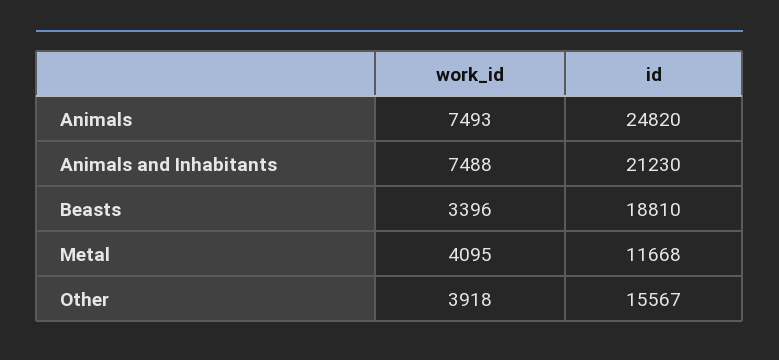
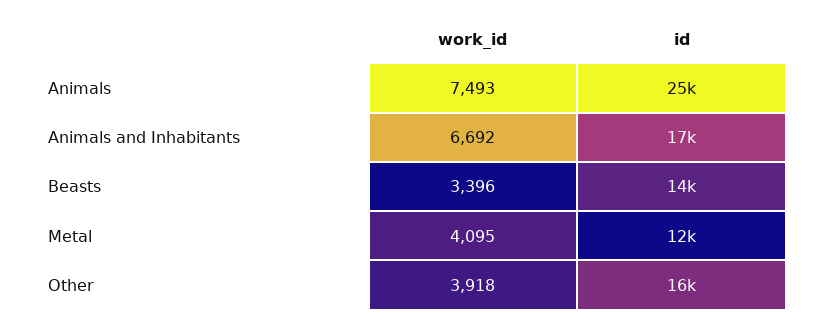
work_id, Animals and Inhabitants: 7488 -> 6692
id, Animals and Inhabitants: 21230 -> 17000
id, Beasts: 18810 -> 14000

